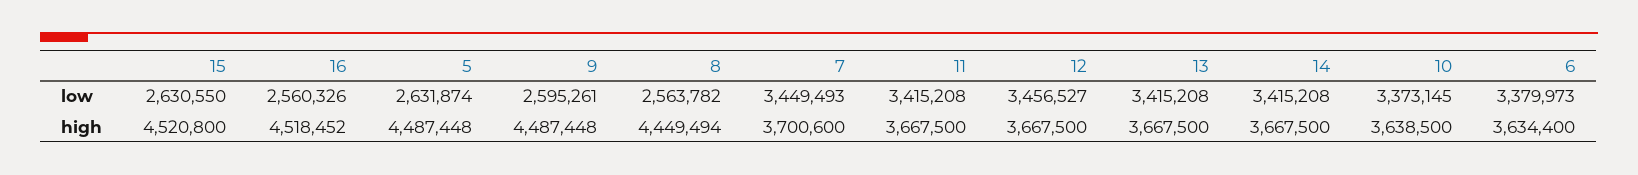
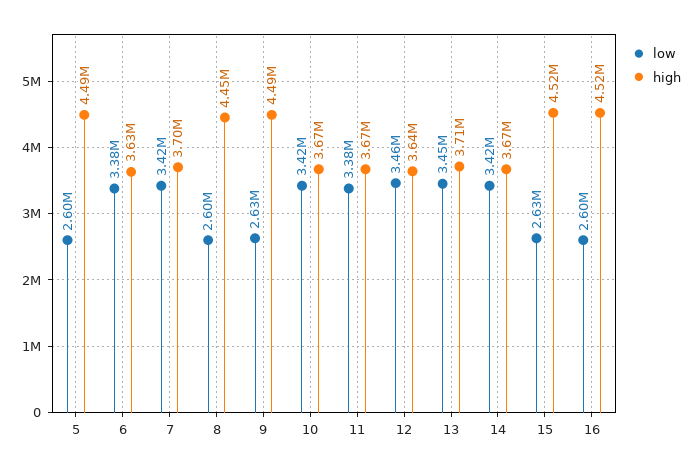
low, 16: 2560326 -> 2600000
low, 5: 2631874 -> 2600000
low, 9: 2595261 -> 2630000
low, 8: 2563782 -> 2600000
low, 7: 3449493 -> 3420000
low, 11: 3415208 -> 3380000
low, 13: 3415208 -> 3450000
low, 10: 3373145 -> 3420000
high, 12: 3667500 -> 3640000
high, 13: 3667500 -> 3710000
high, 10: 3638500 -> 3670000

